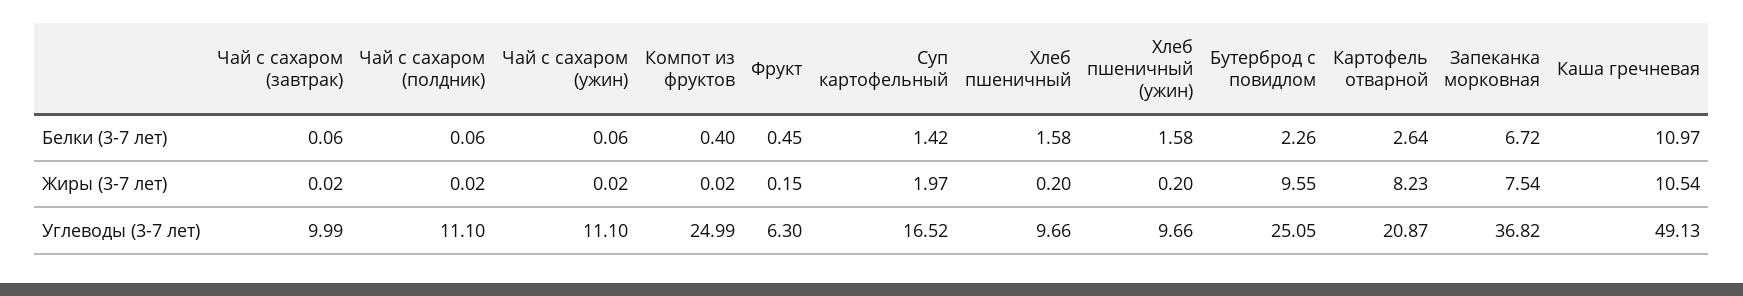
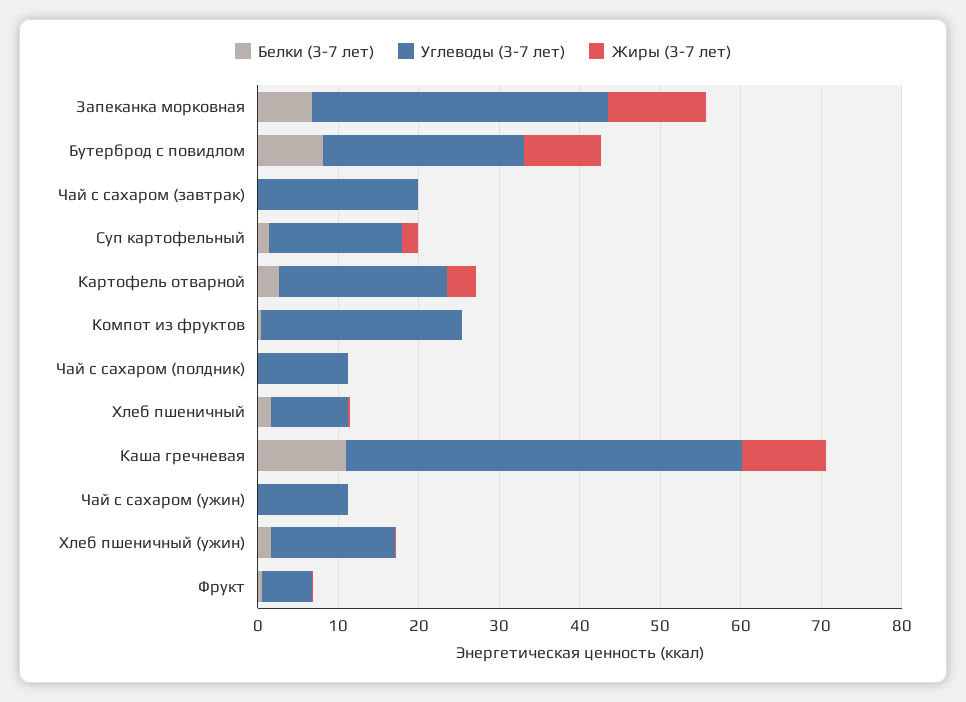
Белки (3-7 лет), Бутерброд с повидлом: 2.26 -> 8
Жиры (3-7 лет), Картофель отварной: 8.23 -> 4
Жиры (3-7 лет), Запеканка морковная: 7.54 -> 12
Углеводы (3-7 лет), Чай с сахаром (завтрак): 9.99 -> 20
Углеводы (3-7 лет), Хлеб пшеничный (ужин): 9.66 -> 16

